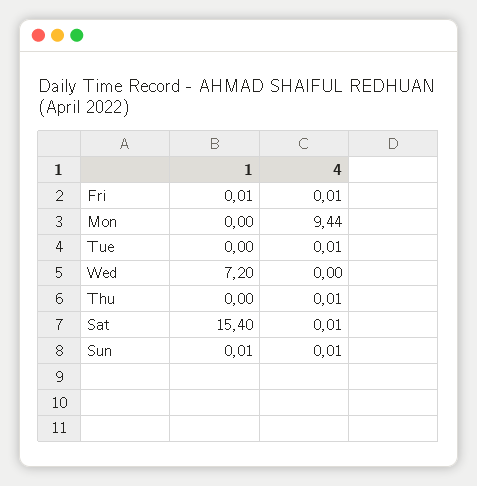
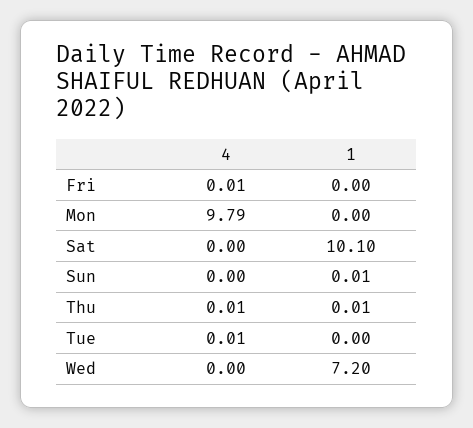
1, Fri: 0.01 -> 0
4, Mon: 9.44 -> 9.79
1, Thu: 0 -> 0.01
1, Sat: 15.4 -> 10.1
4, Sat: 0.01 -> 0
4, Sun: 0.01 -> 0

